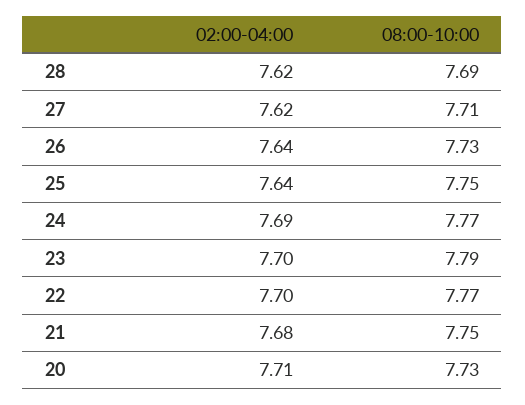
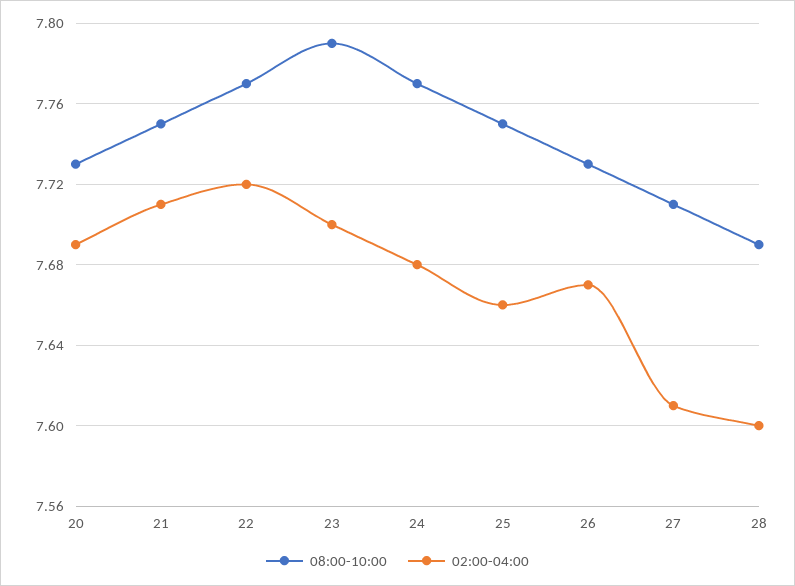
02:00-04:00, 28: 7.62 -> 7.6
02:00-04:00, 27: 7.62 -> 7.61
02:00-04:00, 26: 7.64 -> 7.67
02:00-04:00, 25: 7.64 -> 7.66
02:00-04:00, 24: 7.69 -> 7.68
02:00-04:00, 22: 7.7 -> 7.72
02:00-04:00, 21: 7.68 -> 7.71
02:00-04:00, 20: 7.71 -> 7.69

